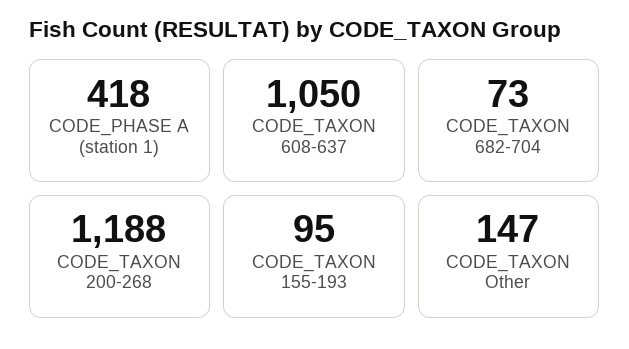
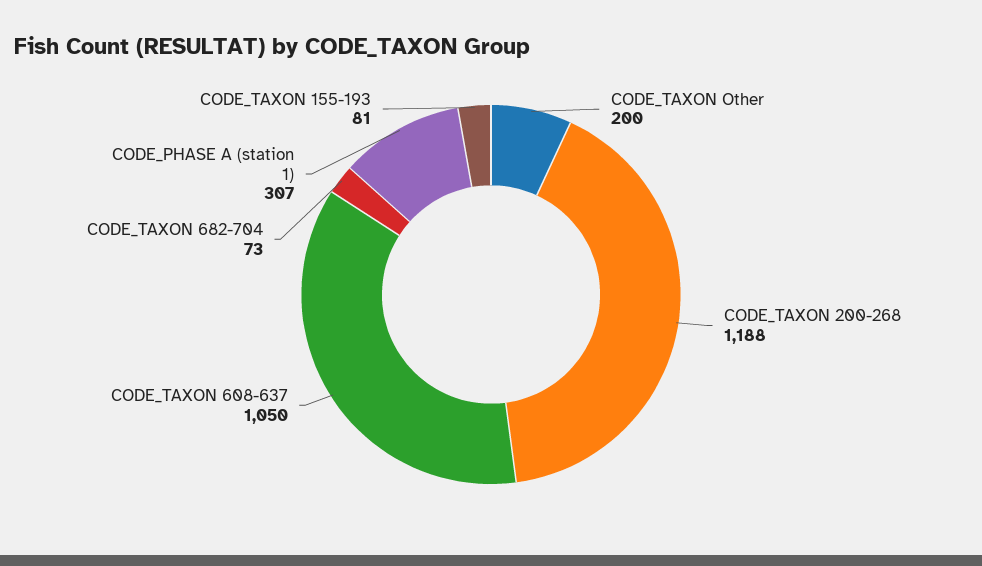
CODE_PHASE A (station 1): 418 -> 307
CODE_TAXON 155-193: 95 -> 81
CODE_TAXON Other: 147 -> 200

